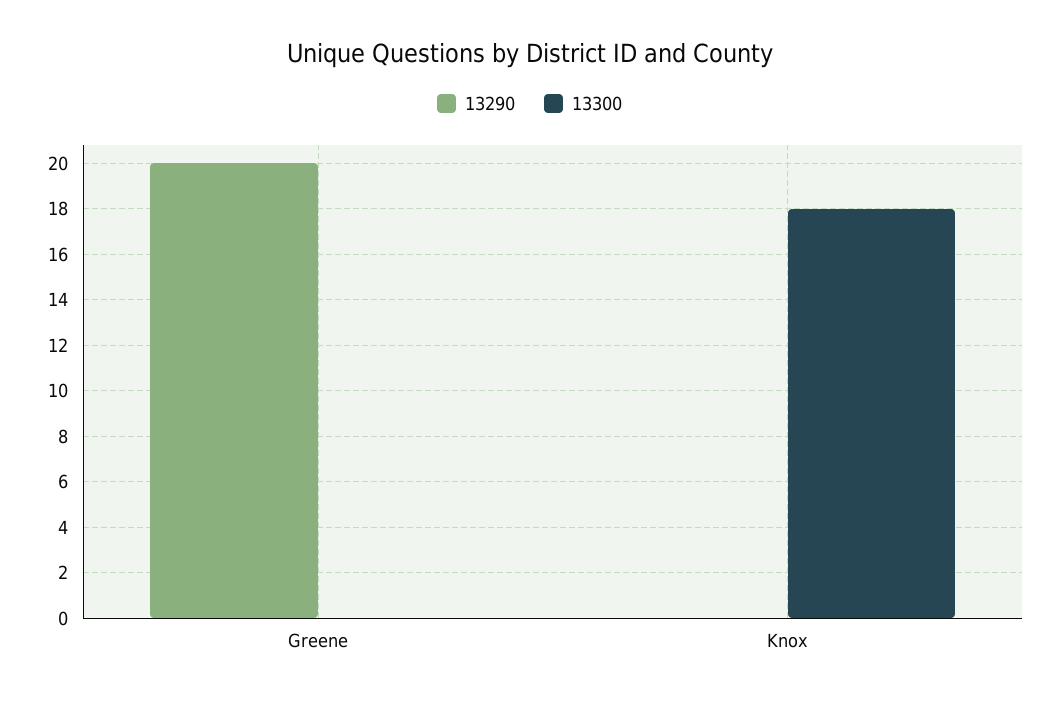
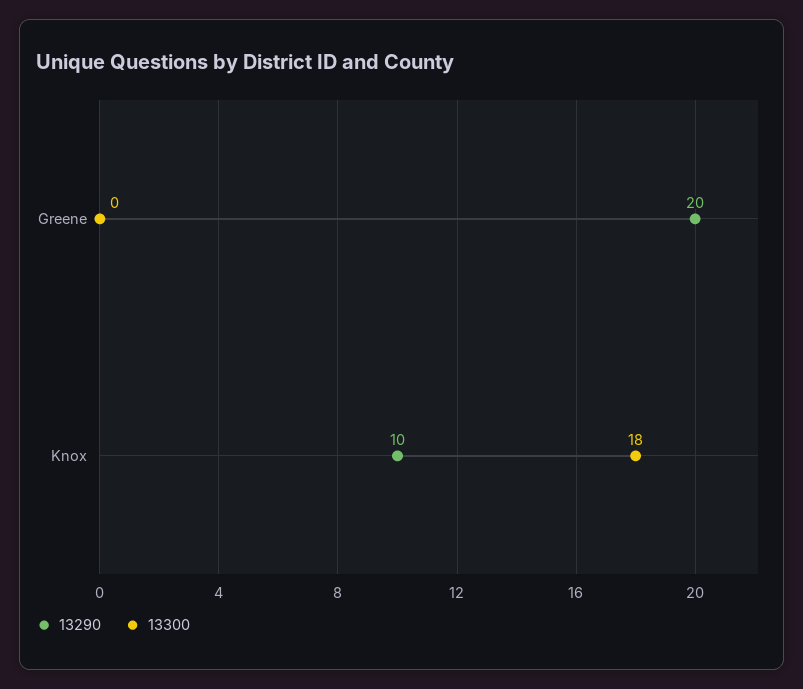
13290, Knox: 0 -> 10

